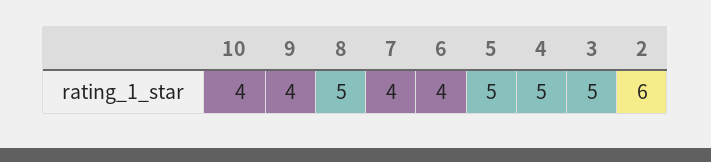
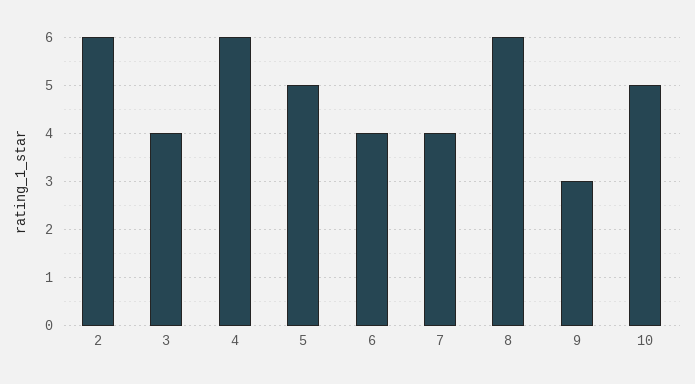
10: 4 -> 5
9: 4 -> 3
8: 5 -> 6
4: 5 -> 6
3: 5 -> 4

